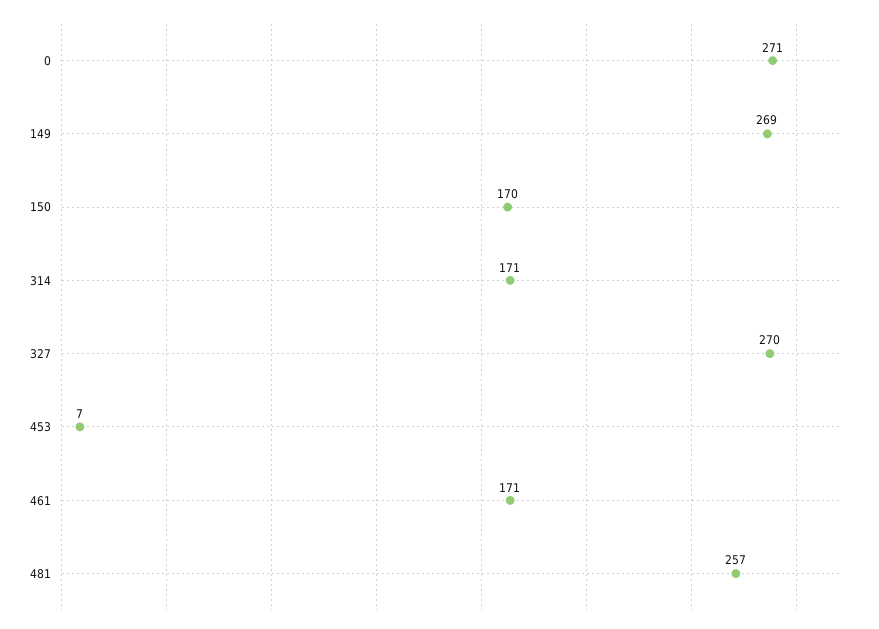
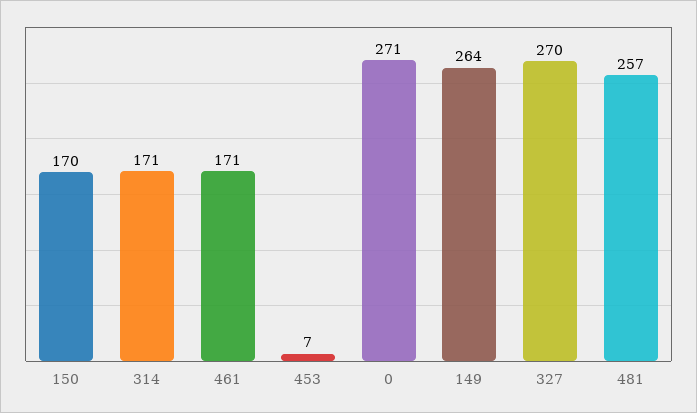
149: 269 -> 264

